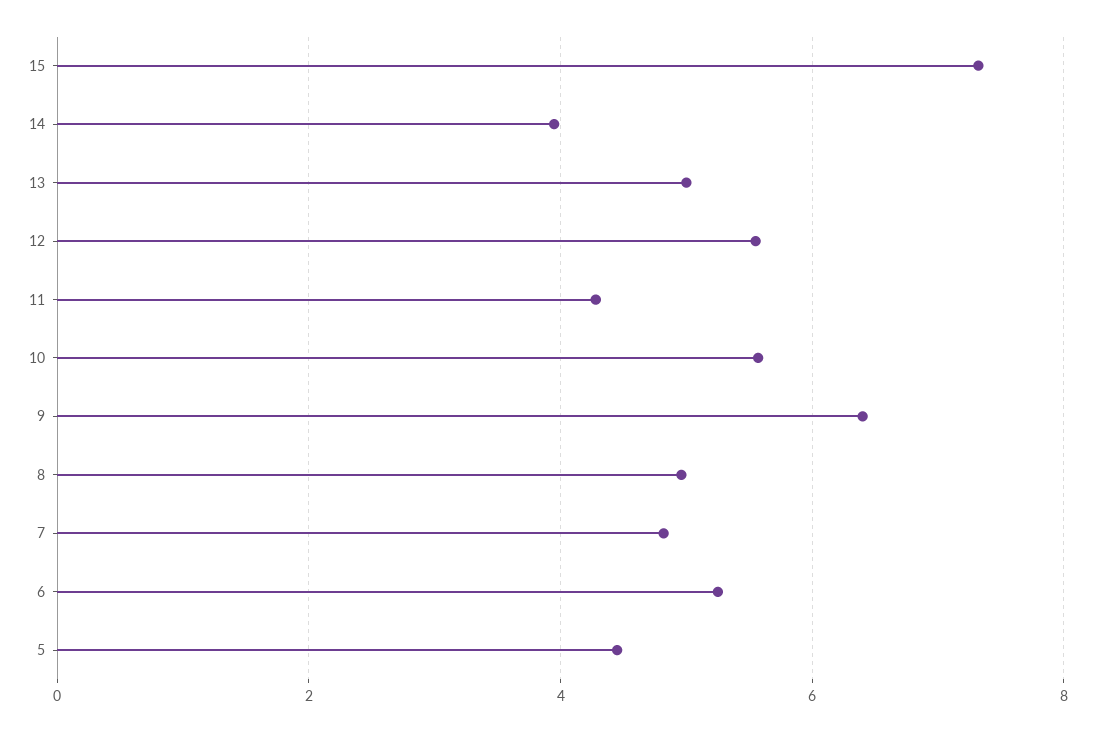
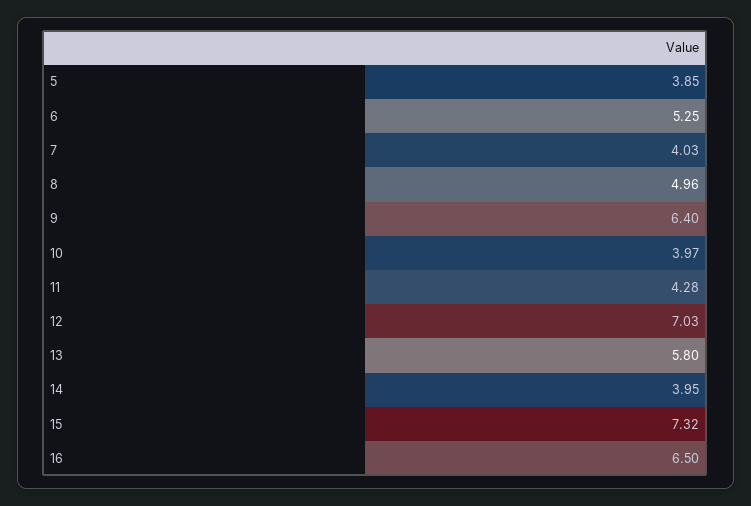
13: 5 -> 5.8
12: 5.6 -> 7.03
10: 5.6 -> 3.97
7: 4.8 -> 4.03
5: 4.4 -> 3.85
16: none -> 6.5

